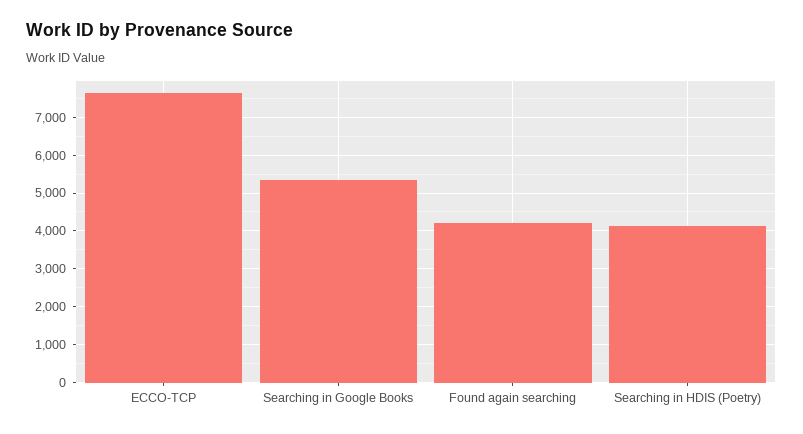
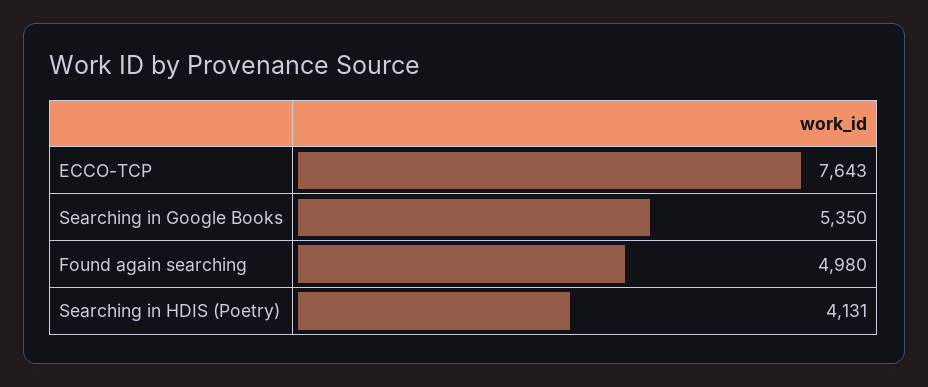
Found again searching: 4200 -> 4980

